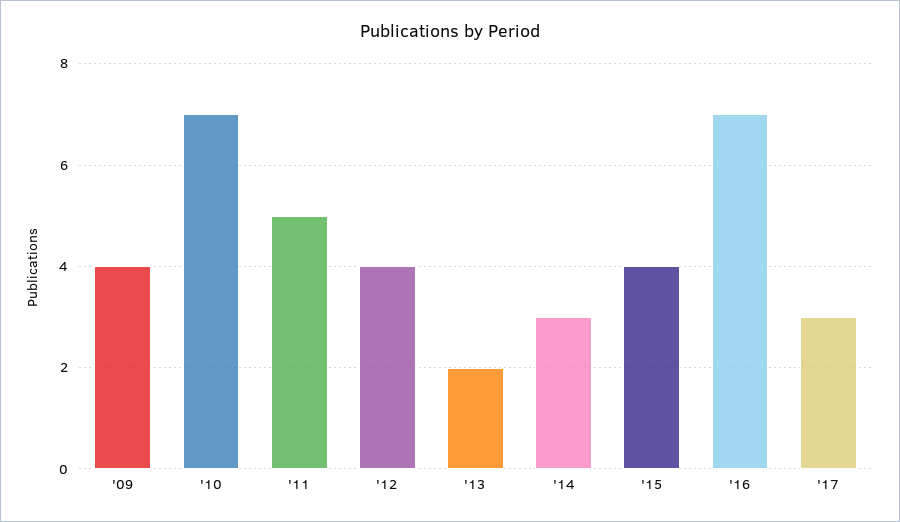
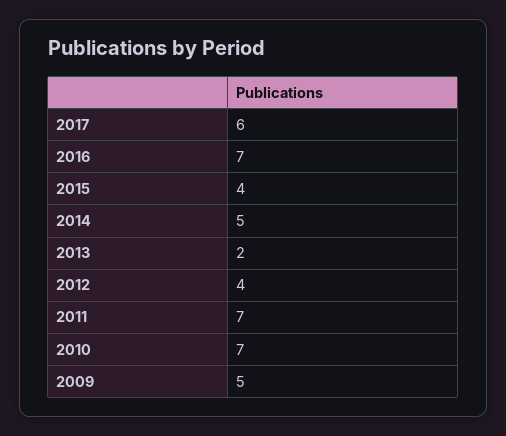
'09: 4 -> 5
'11: 5 -> 7
'14: 3 -> 5
'17: 3 -> 6

